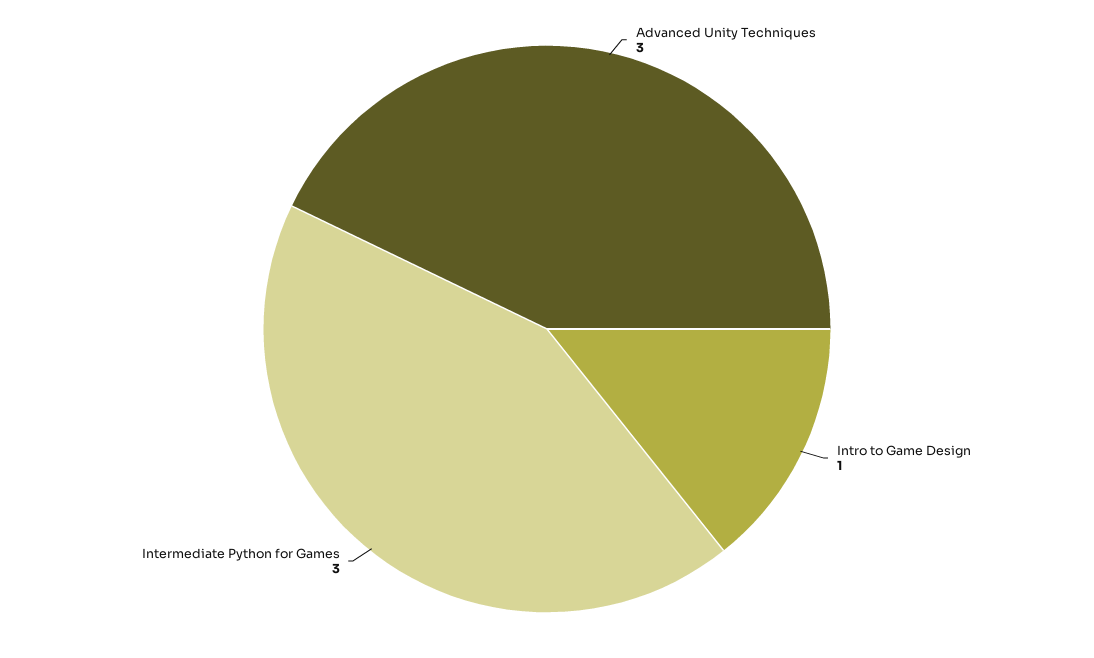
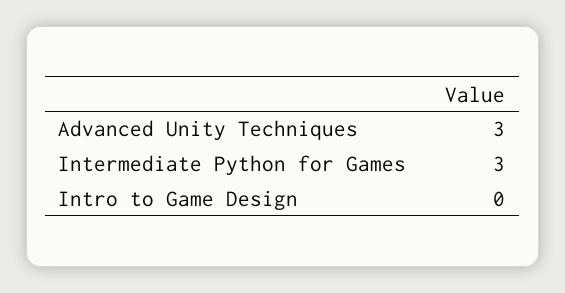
Intro to Game Design: 1 -> 0

